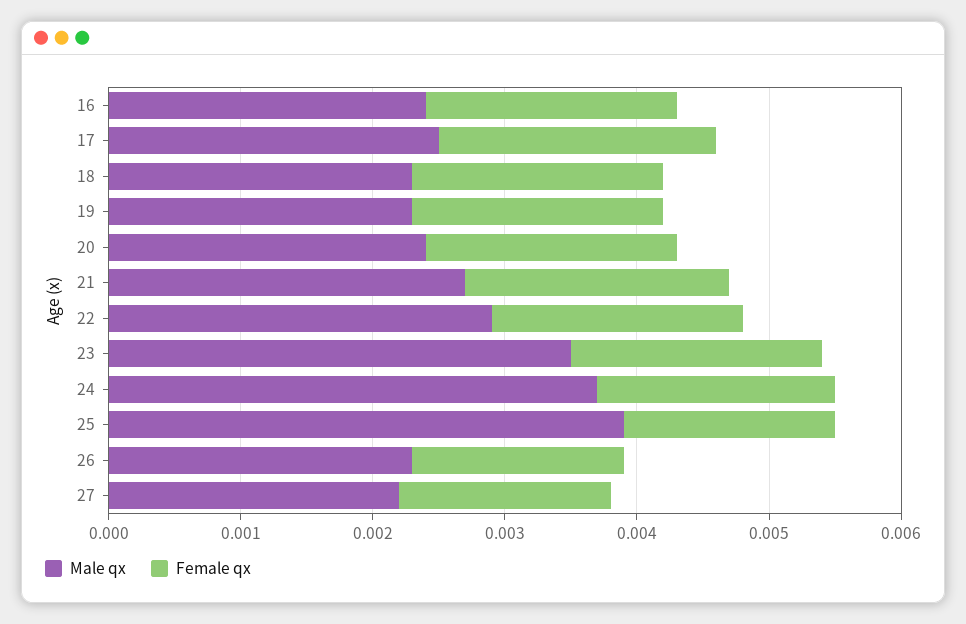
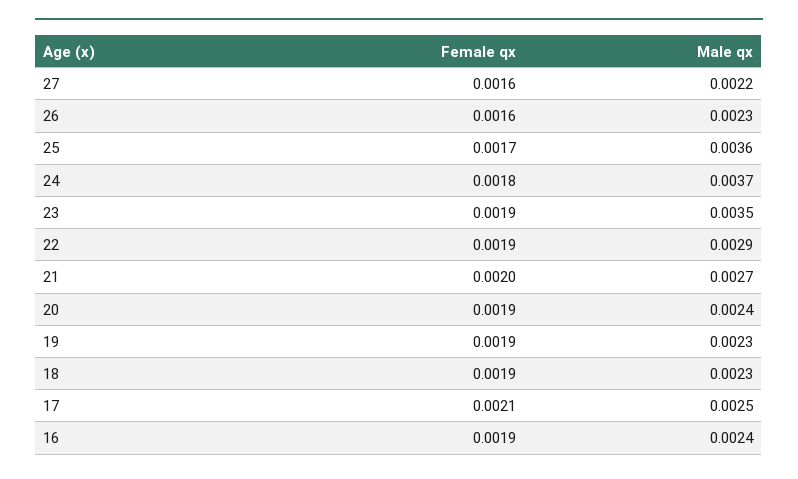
Male qx, 25: 0.0039 -> 0.0036
Female qx, 25: 0.0016 -> 0.0017

